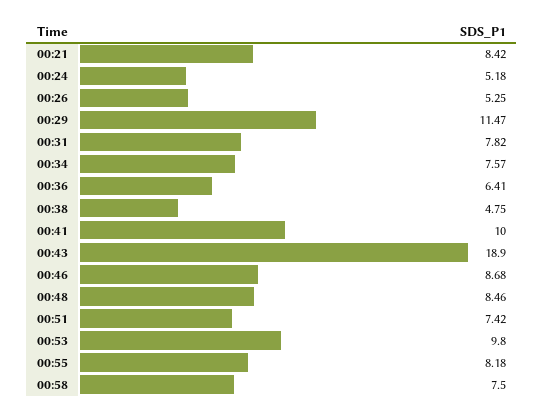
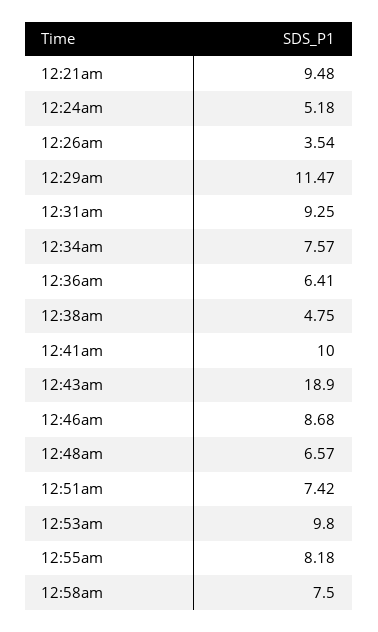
00:21: 8.42 -> 9.48
00:26: 5.25 -> 3.54
00:31: 7.82 -> 9.25
00:48: 8.46 -> 6.57

